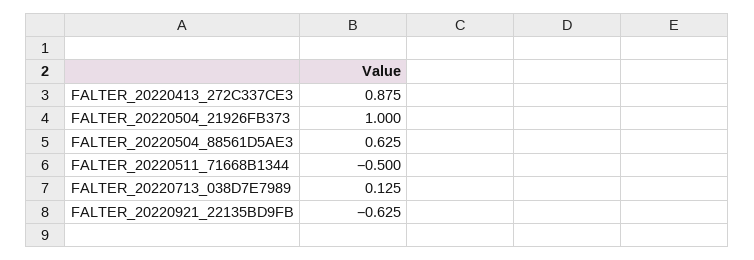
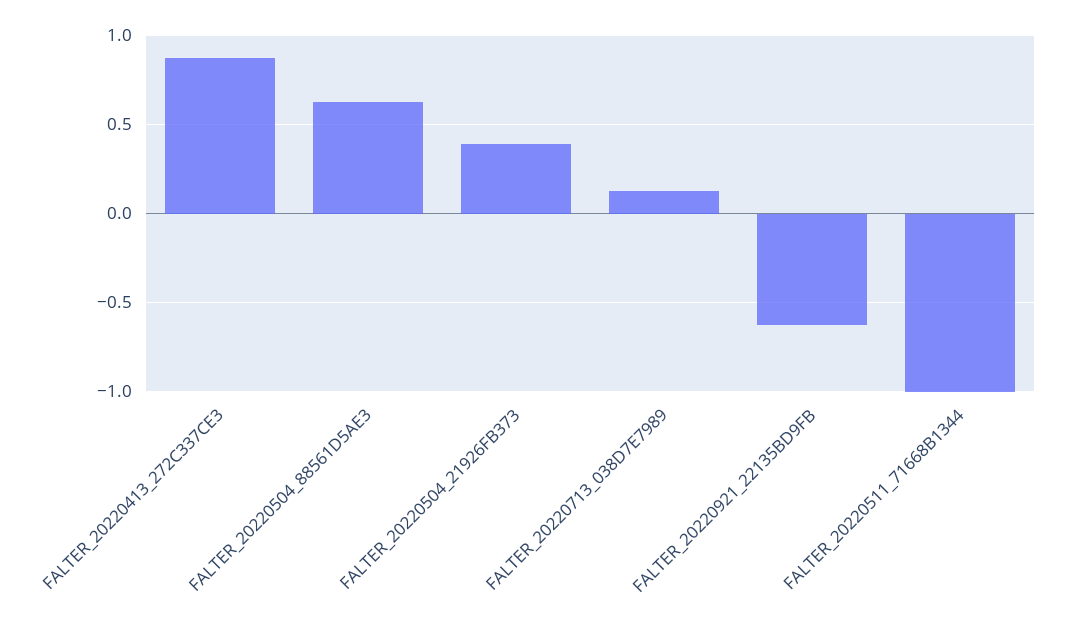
FALTER_20220504_21926FB373: 1 -> 0.4
FALTER_20220511_71668B1344: -0.5 -> -1

